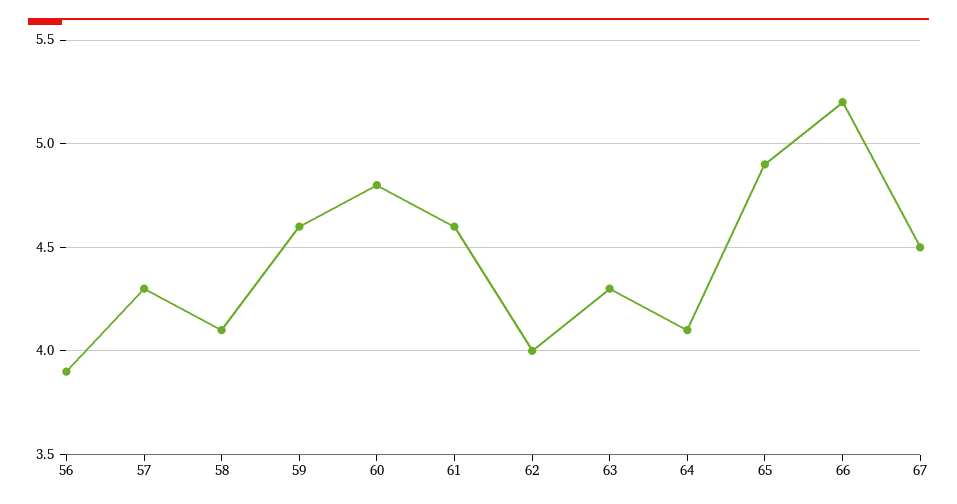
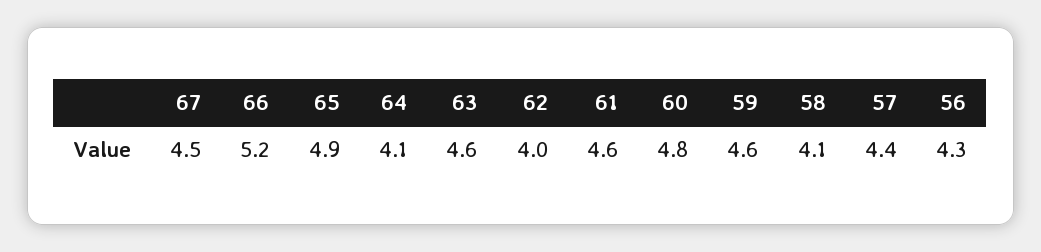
56: 3.9 -> 4.3
57: 4.3 -> 4.4
63: 4.3 -> 4.6

